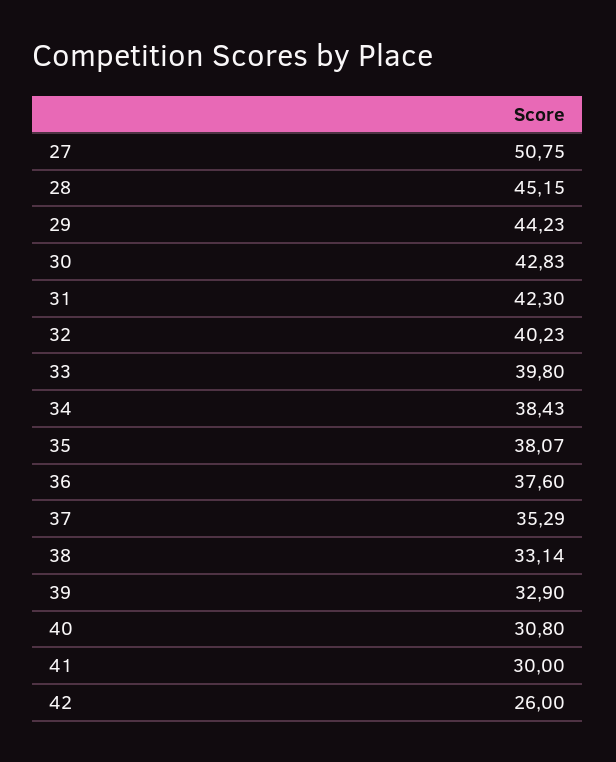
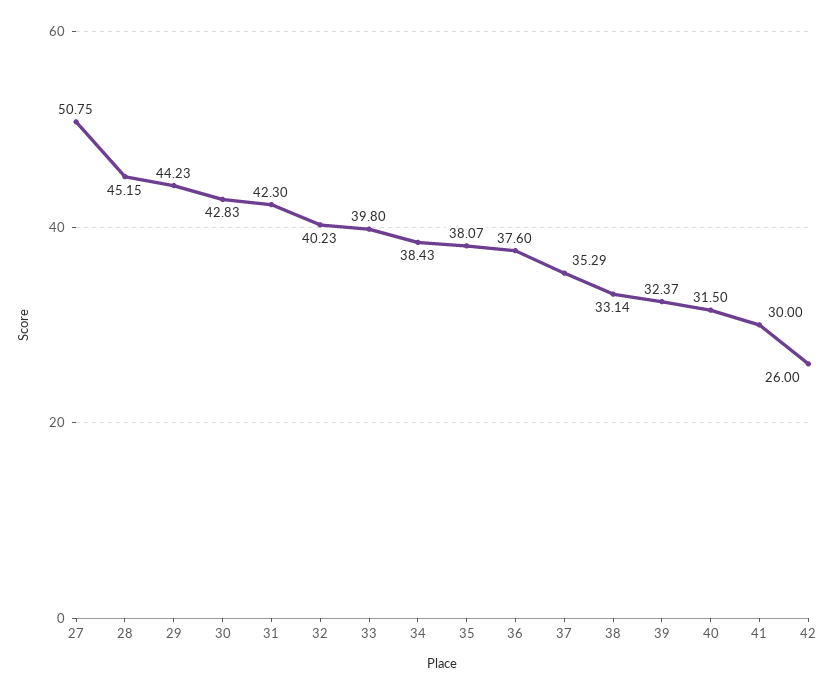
39: 32.9 -> 32.37
40: 30.8 -> 31.5

